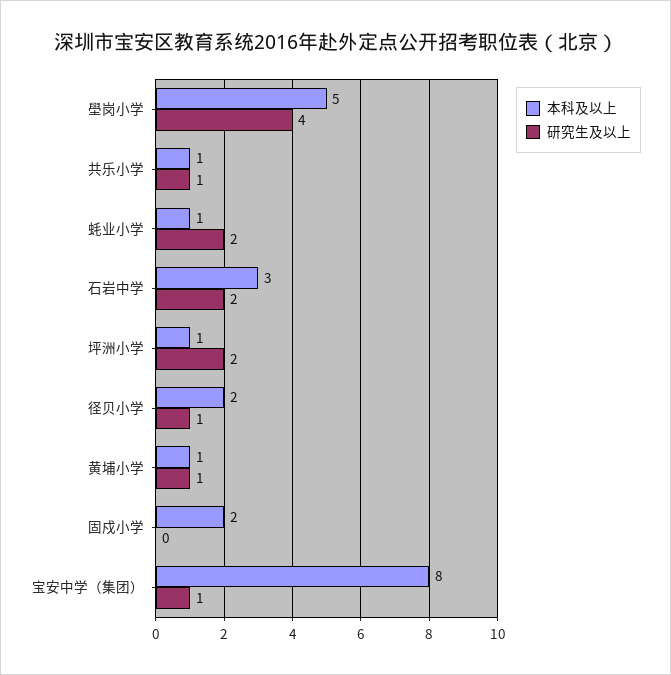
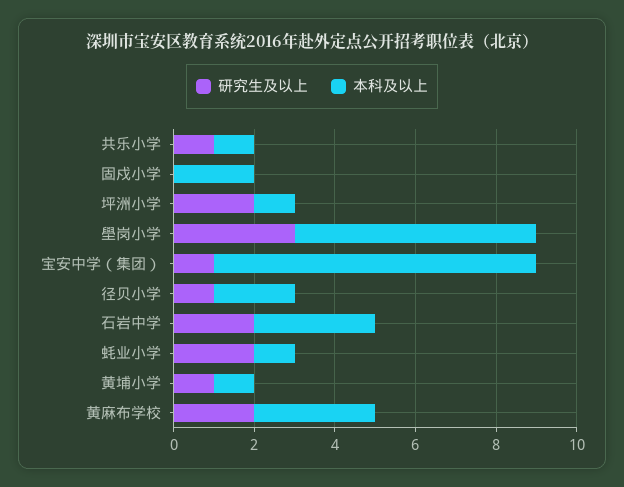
本科及以上, 壆岗小学: 5 -> 6
研究生及以上, 壆岗小学: 4 -> 3
研究生及以上, 黄麻布学校: none -> 2
本科及以上, 黄麻布学校: none -> 3

